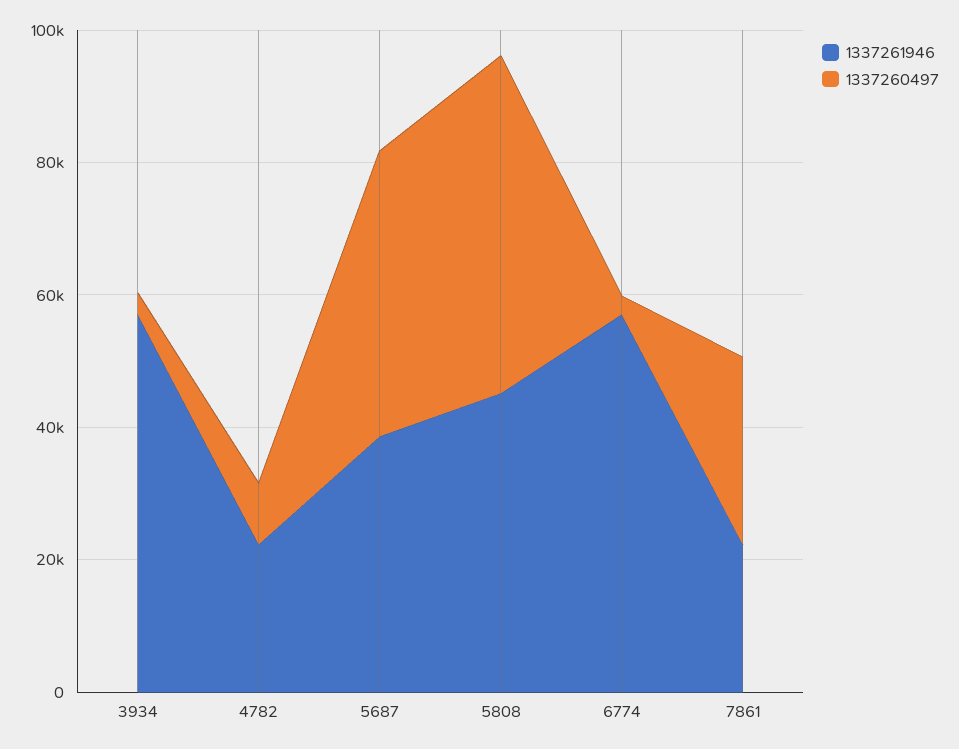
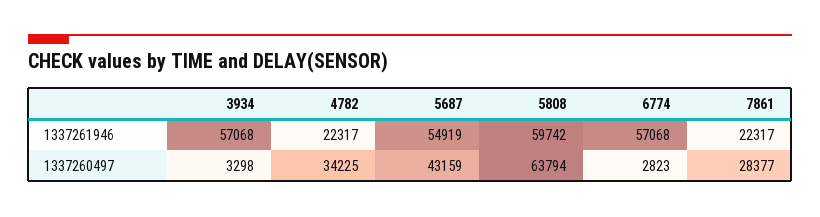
1337260497, 4782: 10000 -> 34225
1337261946, 5687: 40000 -> 54919
1337261946, 5808: 45000 -> 59742
1337260497, 5808: 50000 -> 63794

